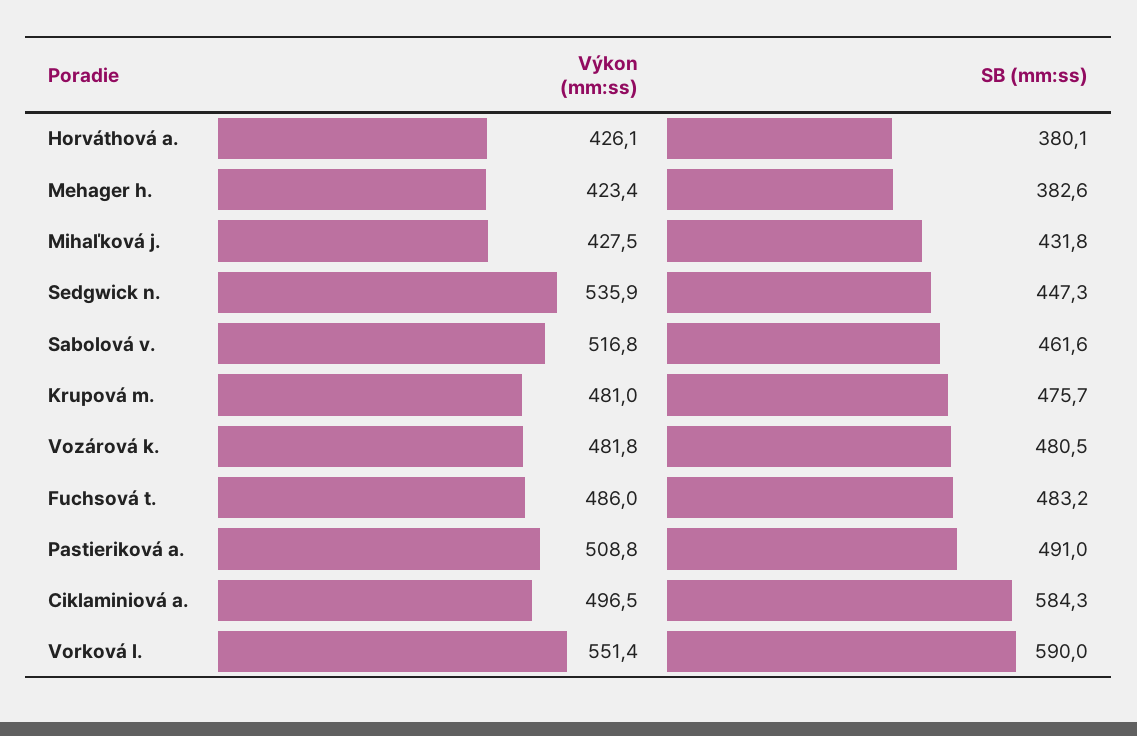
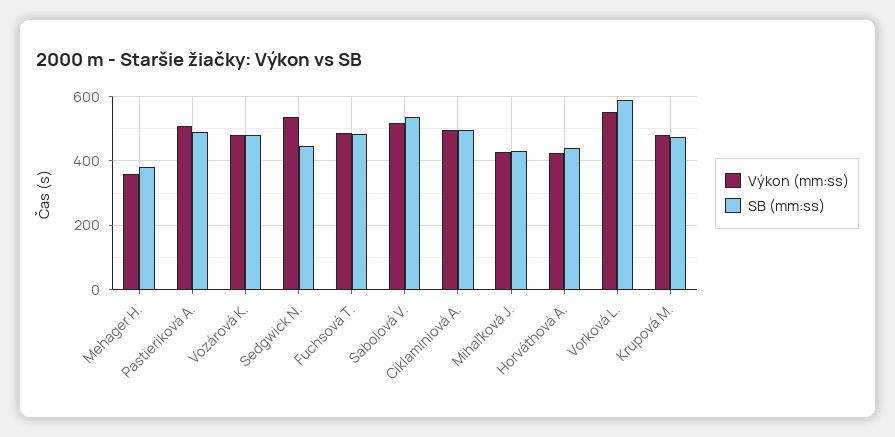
SB (mm:ss), Horváthová a.: 380.1 -> 440
Výkon (mm:ss), Mehager h.: 423.4 -> 360
SB (mm:ss), Sabolová v.: 461.6 -> 540
SB (mm:ss), Ciklaminiová a.: 584.3 -> 500

